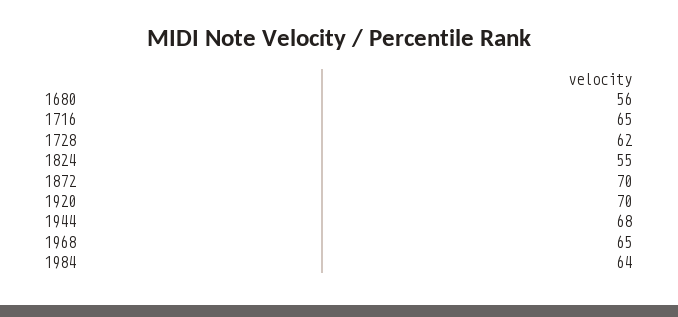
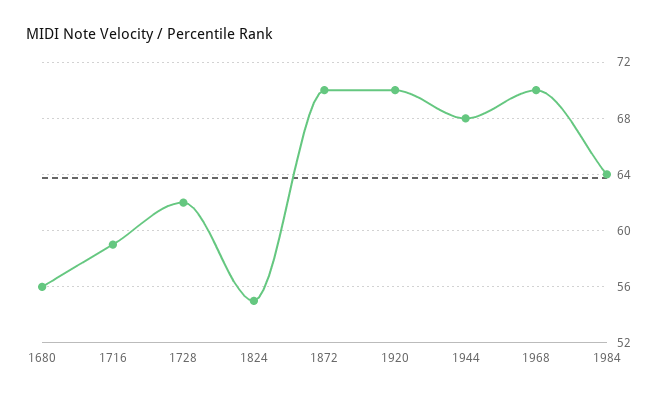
1716: 65 -> 59
1968: 65 -> 70

